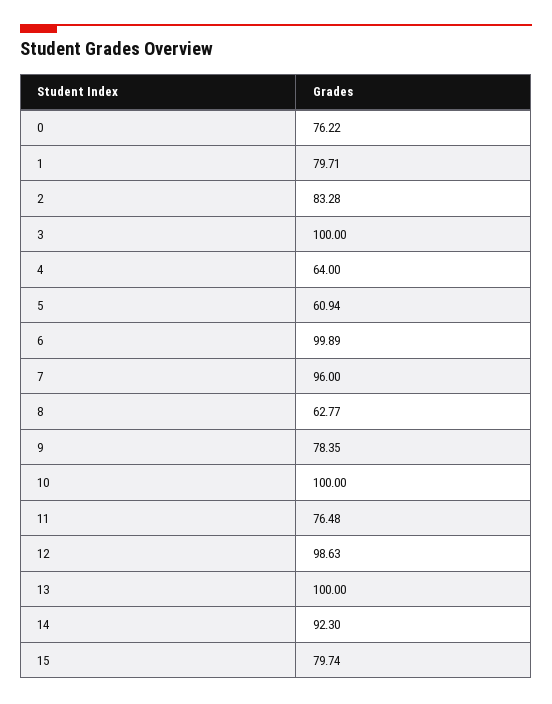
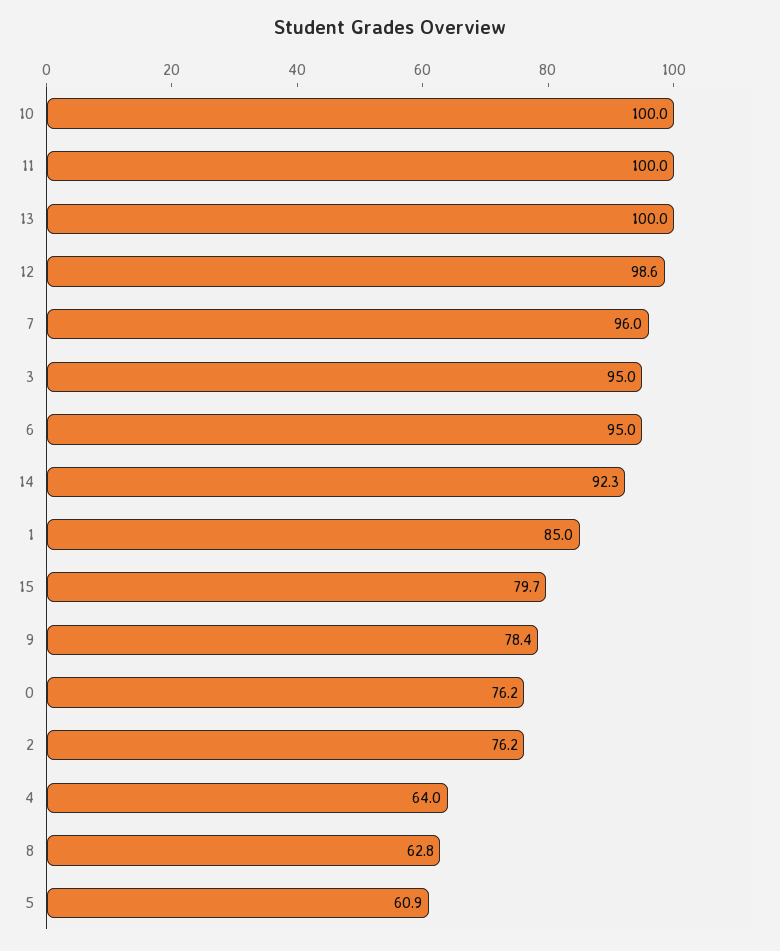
1: 79.71 -> 85
2: 83.28 -> 76.2
3: 100 -> 95
6: 99.89 -> 95
11: 76.48 -> 100

